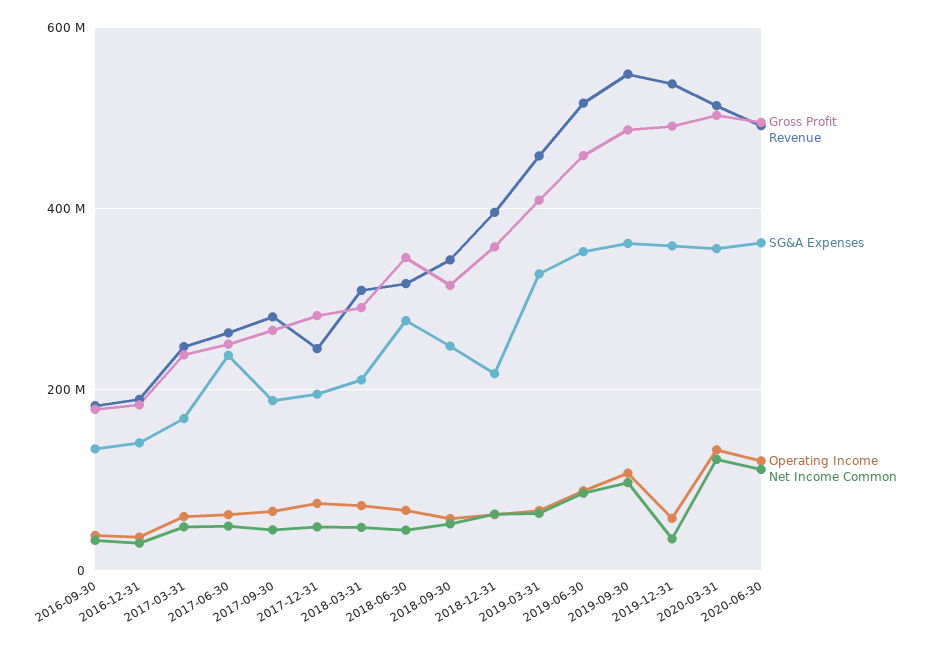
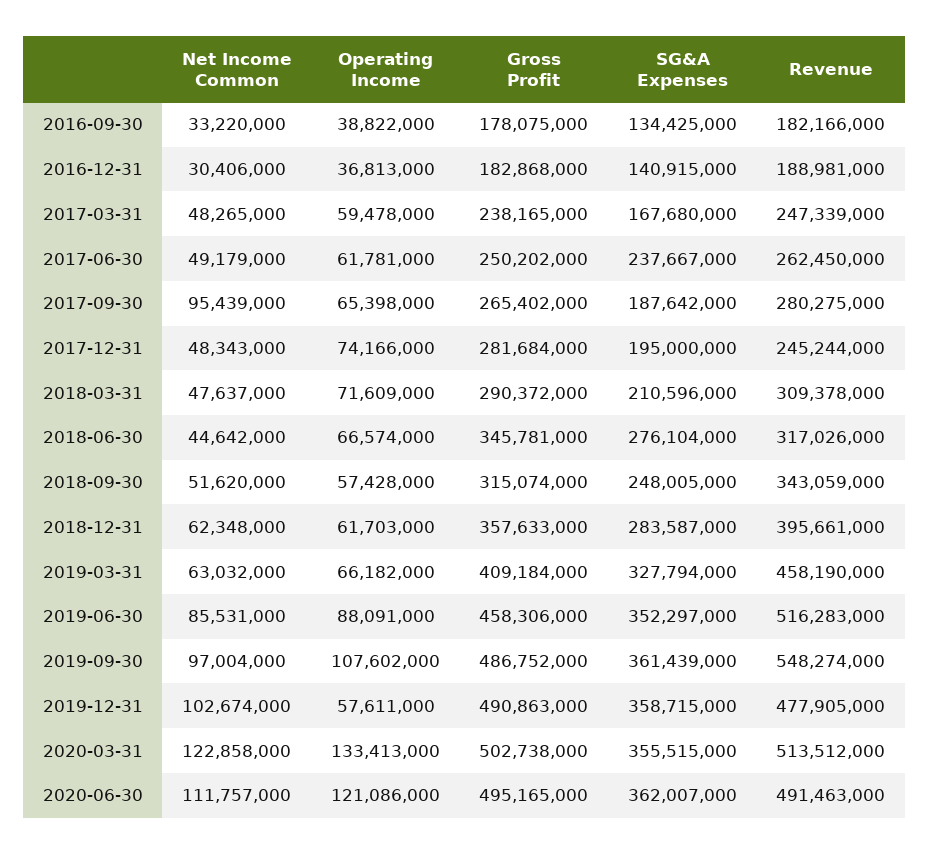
Net Income Common, 2017-09-30: 40000000 -> 95439000
SG&A Expenses, 2018-12-31: 220000000 -> 283587000
Revenue, 2019-12-31: 540000000 -> 477905000
Net Income Common, 2019-12-31: 40000000 -> 102674000

